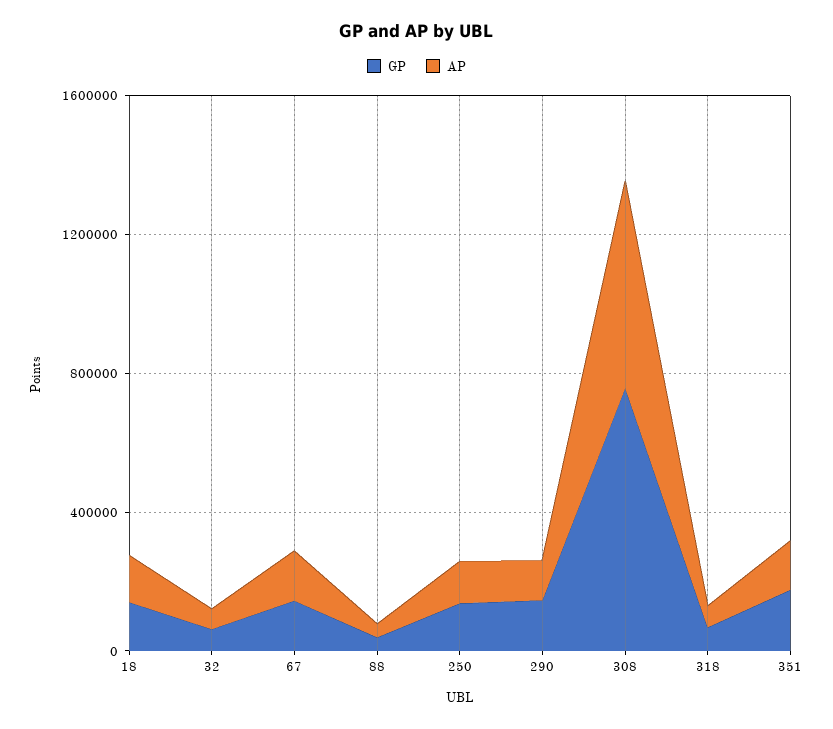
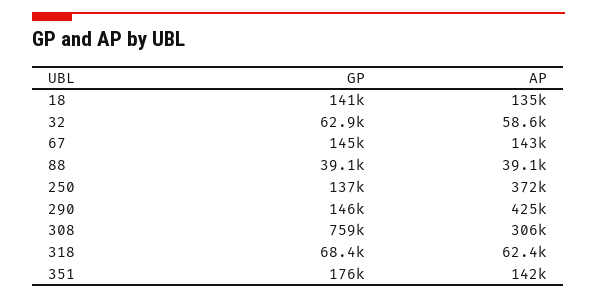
AP, 250: 100000 -> 372000
AP, 290: 100000 -> 425000
AP, 308: 600000 -> 306000

